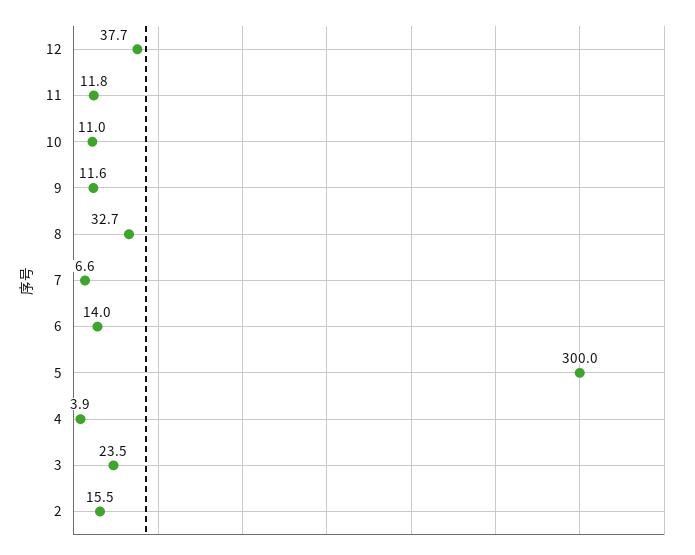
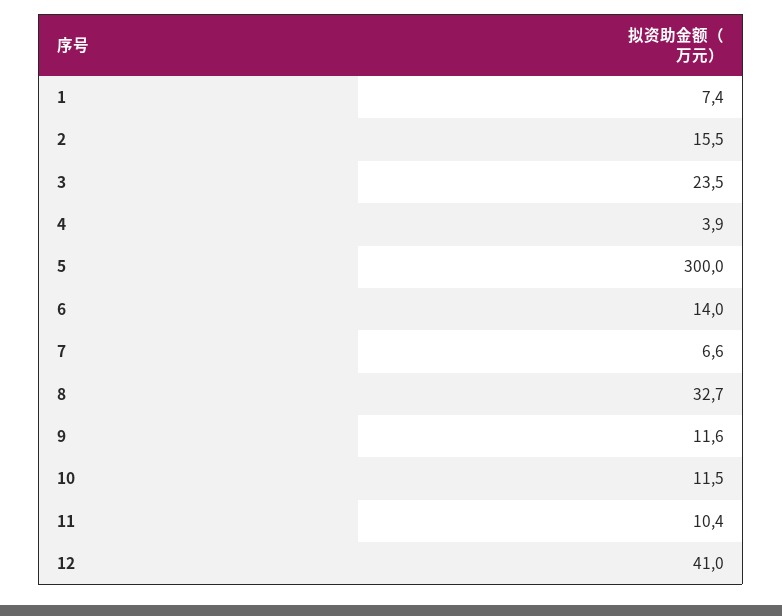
12: 37.7 -> 41
11: 11.8 -> 10.4
10: 11 -> 11.5
1: none -> 7.4

